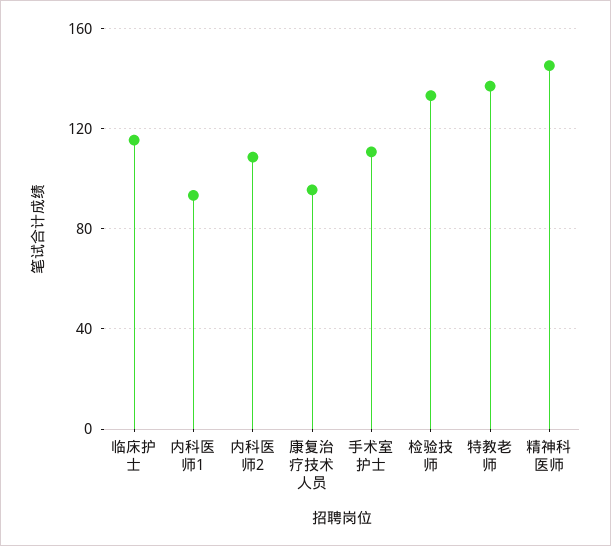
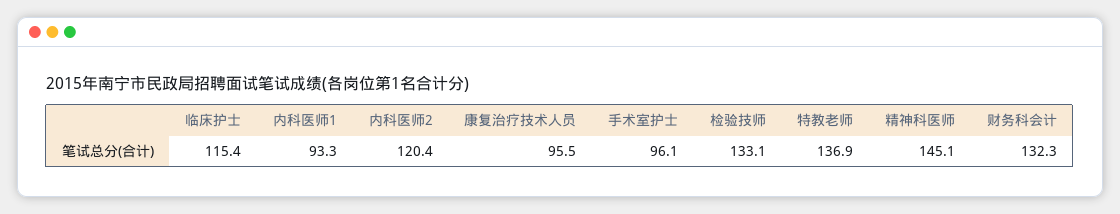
内科医师2: 110 -> 120.4
手术室护士: 110 -> 96.1
财务科会计: none -> 132.3

